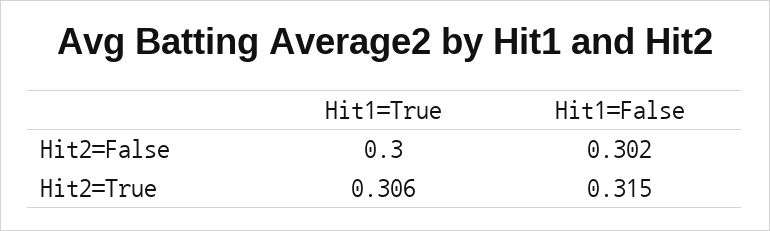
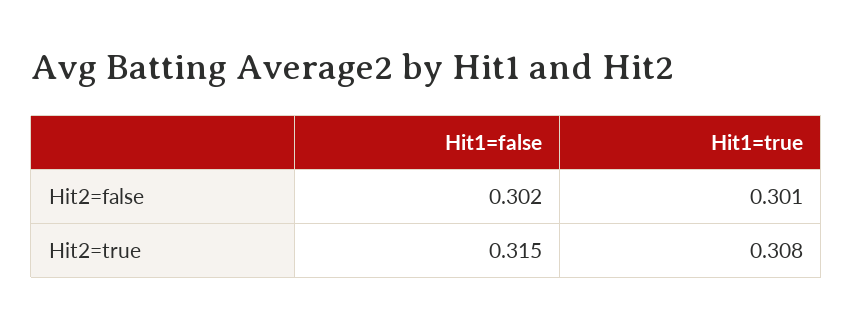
Hit1=True, Hit2=False: 0.3 -> 0.301
Hit1=True, Hit2=True: 0.306 -> 0.308

